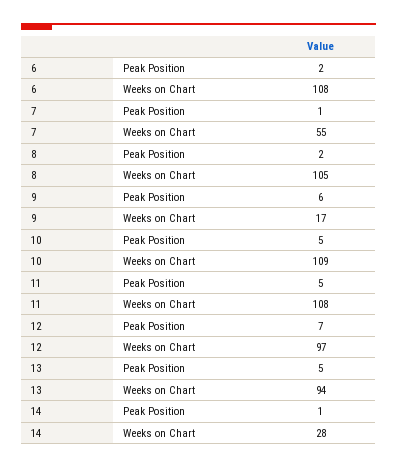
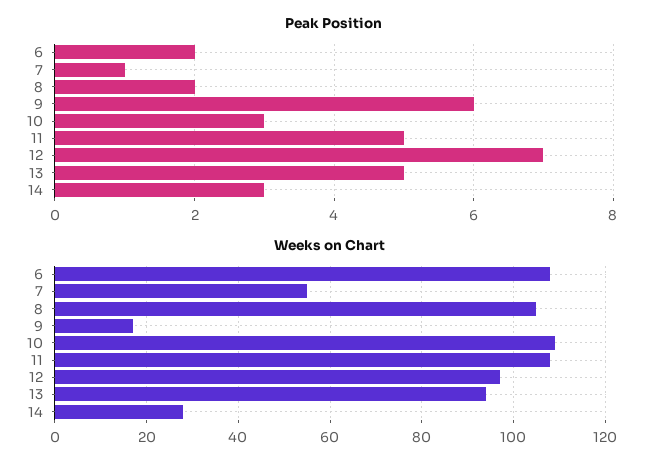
Peak Position, 10: 5 -> 3
Peak Position, 14: 1 -> 3

